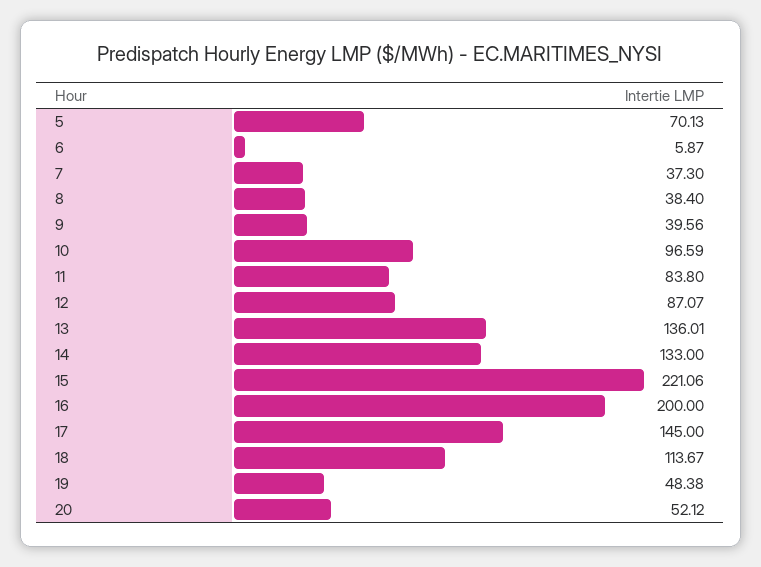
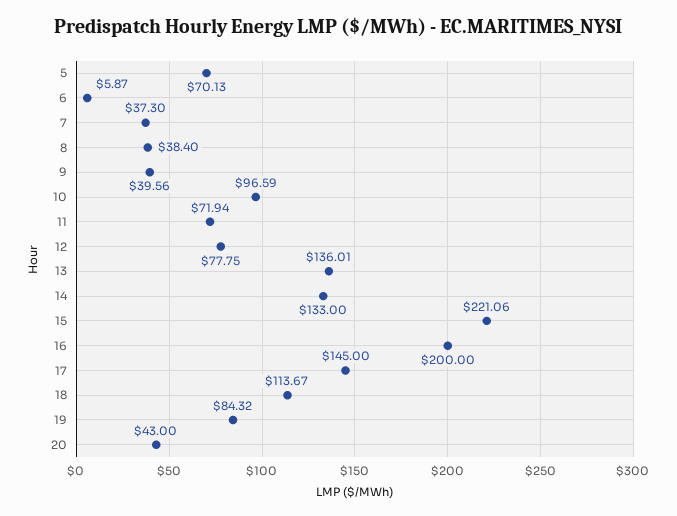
11: 83.8 -> 71.94
12: 87.07 -> 77.75
19: 48.38 -> 84.32
20: 52.12 -> 43

